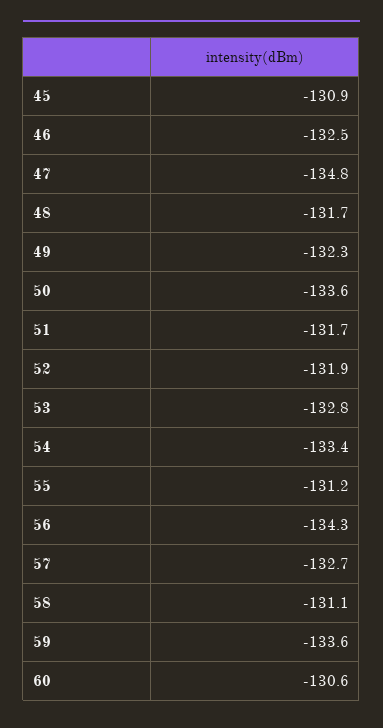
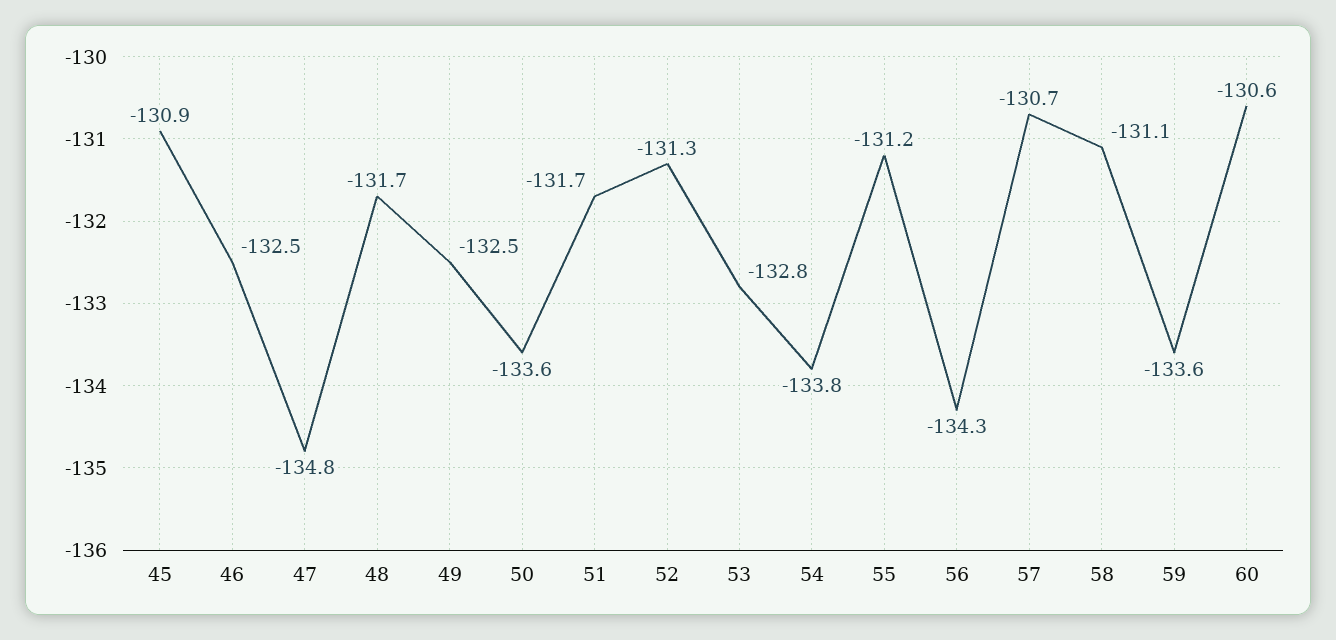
49: -132.3 -> -132.5
52: -131.9 -> -131.3
54: -133.4 -> -133.8
57: -132.7 -> -130.7

